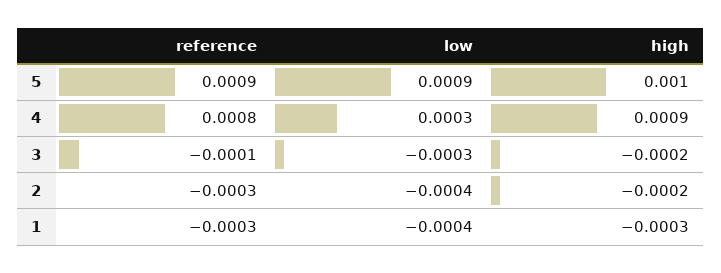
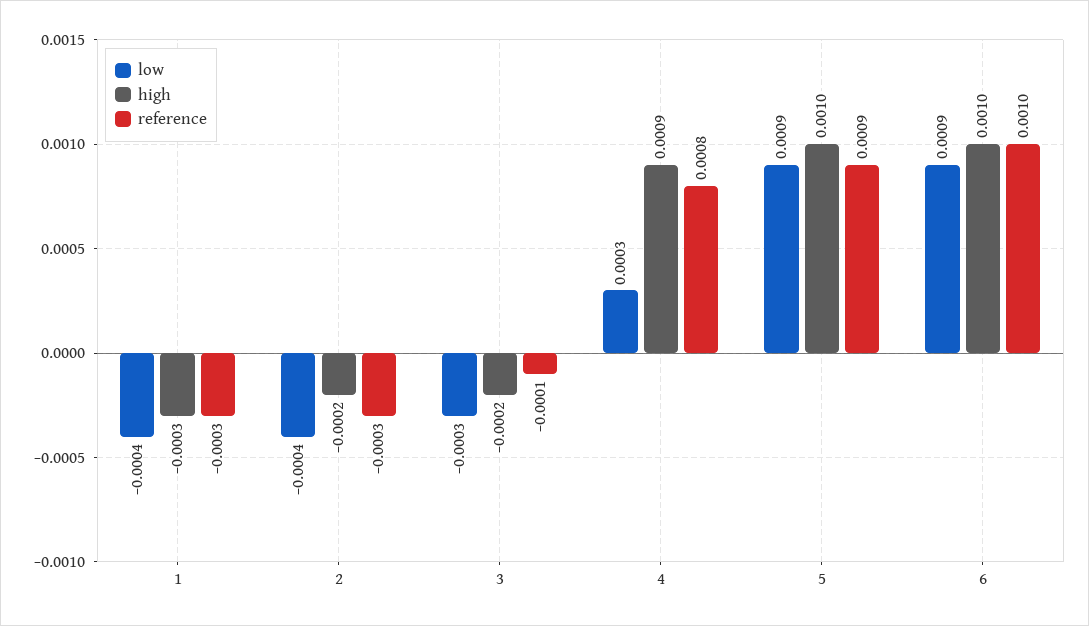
low, 6: none -> 0.0009
high, 6: none -> 0.001
reference, 6: none -> 0.001

